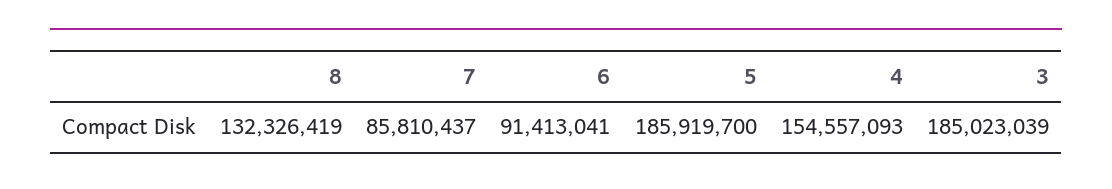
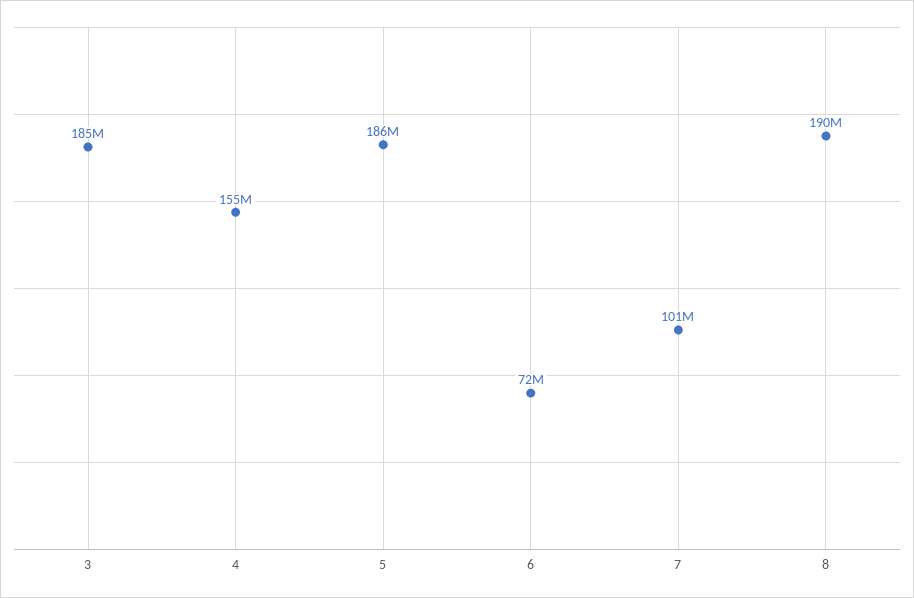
8: 132326419 -> 190000000
7: 85810437 -> 101000000
6: 91413041 -> 72000000

